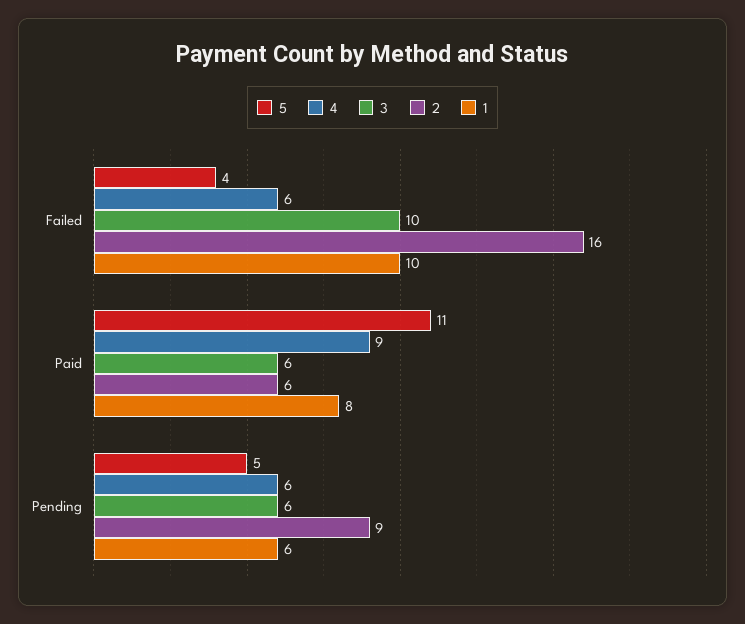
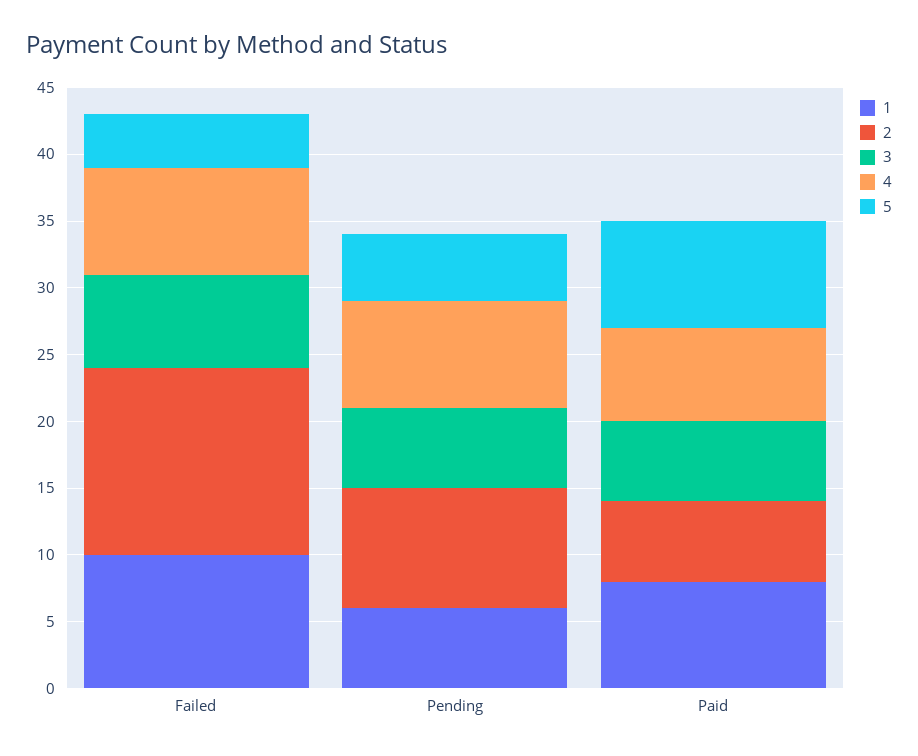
4, Failed: 6 -> 8
3, Failed: 10 -> 7
2, Failed: 16 -> 14
5, Paid: 11 -> 8
4, Paid: 9 -> 7
4, Pending: 6 -> 8

